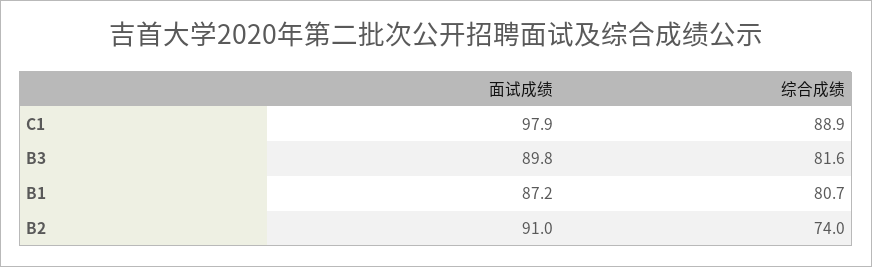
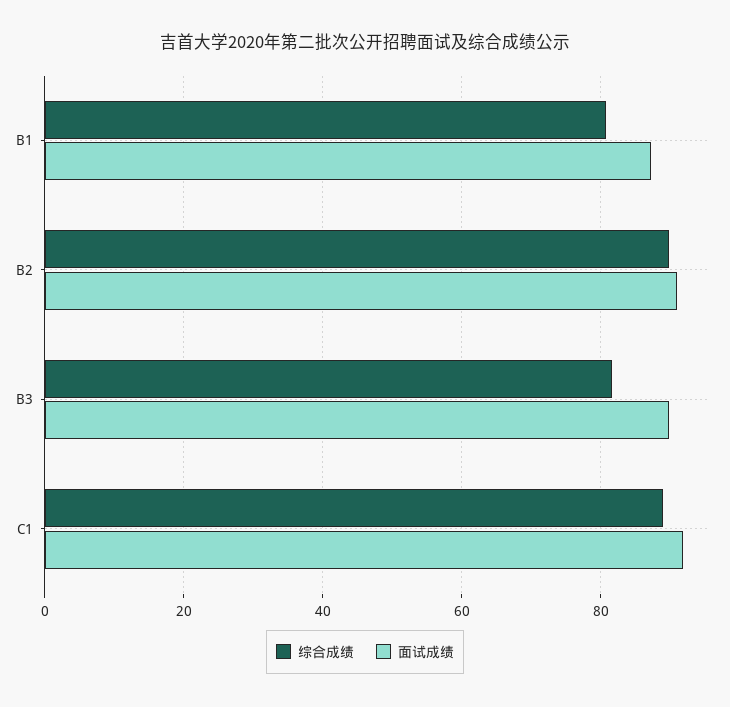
面试成绩, C1: 97.9 -> 92
综合成绩, B2: 74 -> 90

